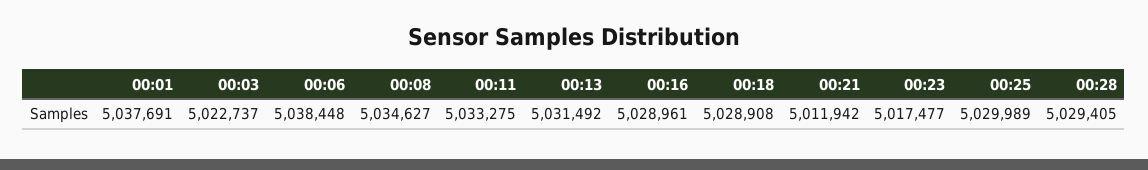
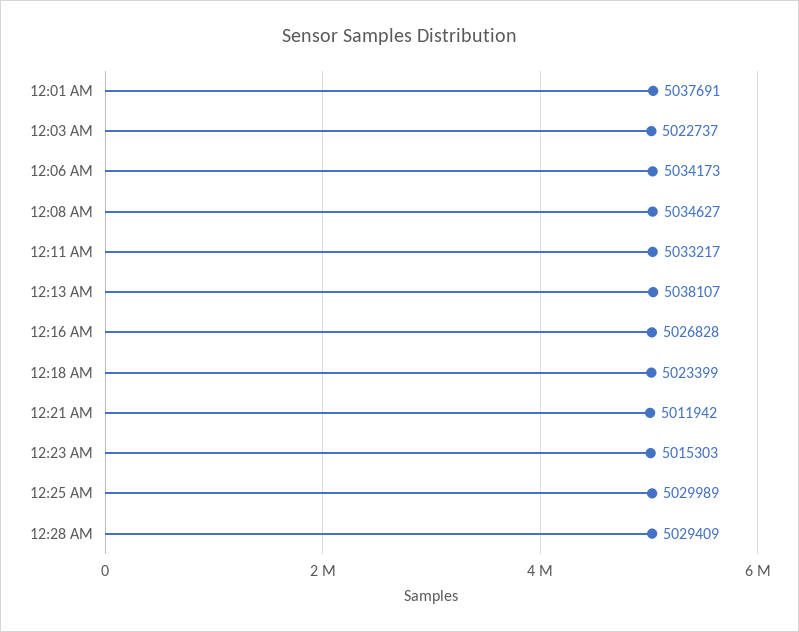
00:06: 5038448 -> 5034173
00:11: 5033275 -> 5033217
00:13: 5031492 -> 5038107
00:16: 5028961 -> 5026828
00:18: 5028908 -> 5023399
00:23: 5017477 -> 5015303
00:28: 5029405 -> 5029409

